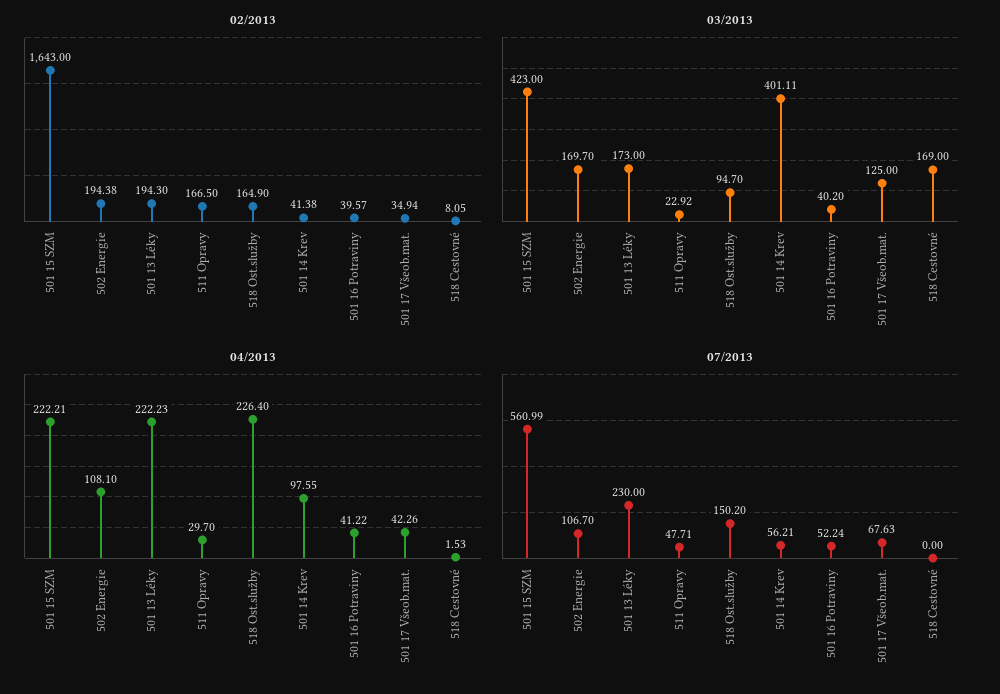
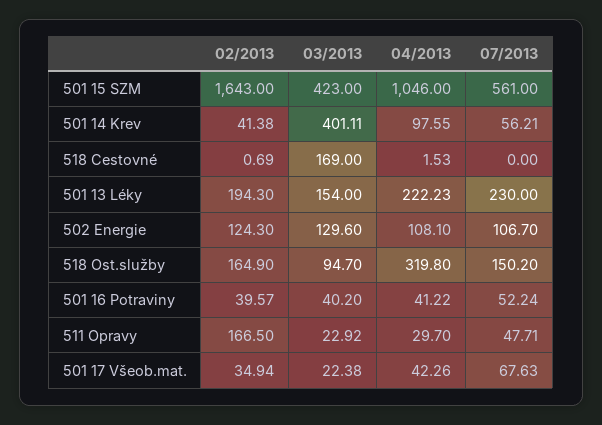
02/2013, 502 Energie: 194.38 -> 124.3
02/2013, 518 Cestovné: 8.05 -> 0.69
03/2013, 502 Energie: 169.7 -> 129.6
03/2013, 501 13 Léky: 173 -> 154
03/2013, 501 17 Všeob.mat.: 125 -> 22.38
04/2013, 501 15 SZM: 222.21 -> 1046
04/2013, 518 Ost.služby: 226.4 -> 319.8
07/2013, 501 15 SZM: 560.99 -> 561

